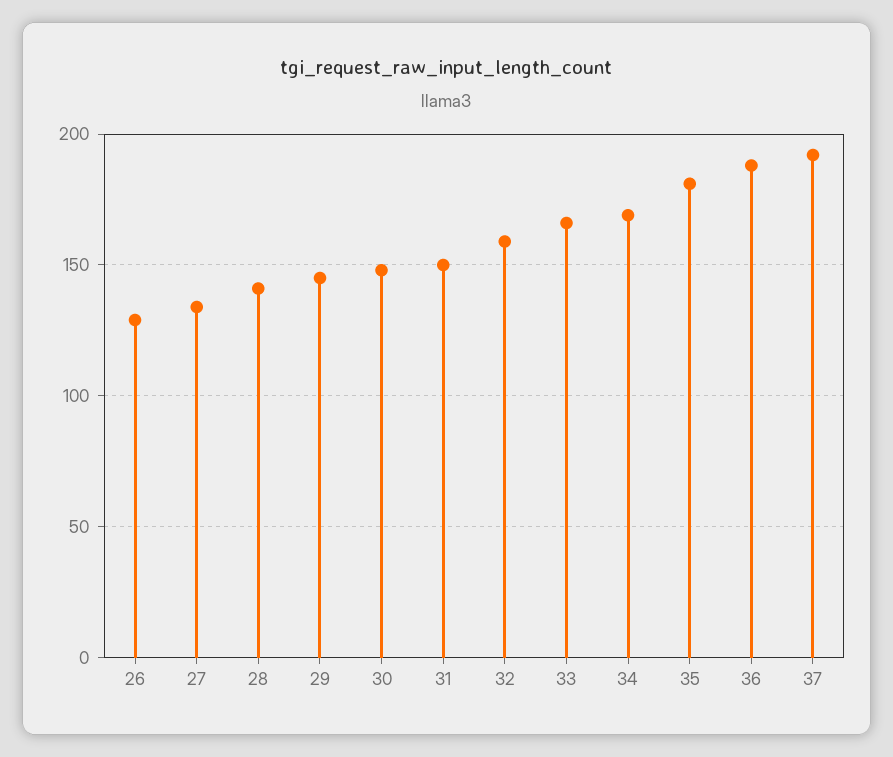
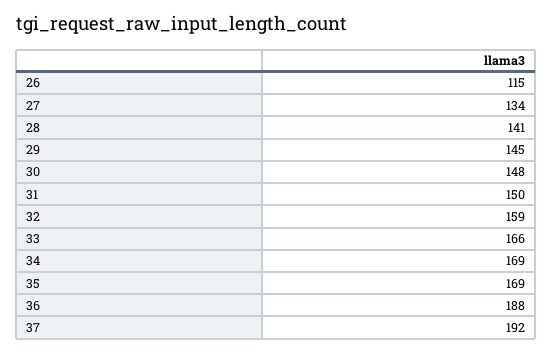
26: 130 -> 115
35: 180 -> 169

